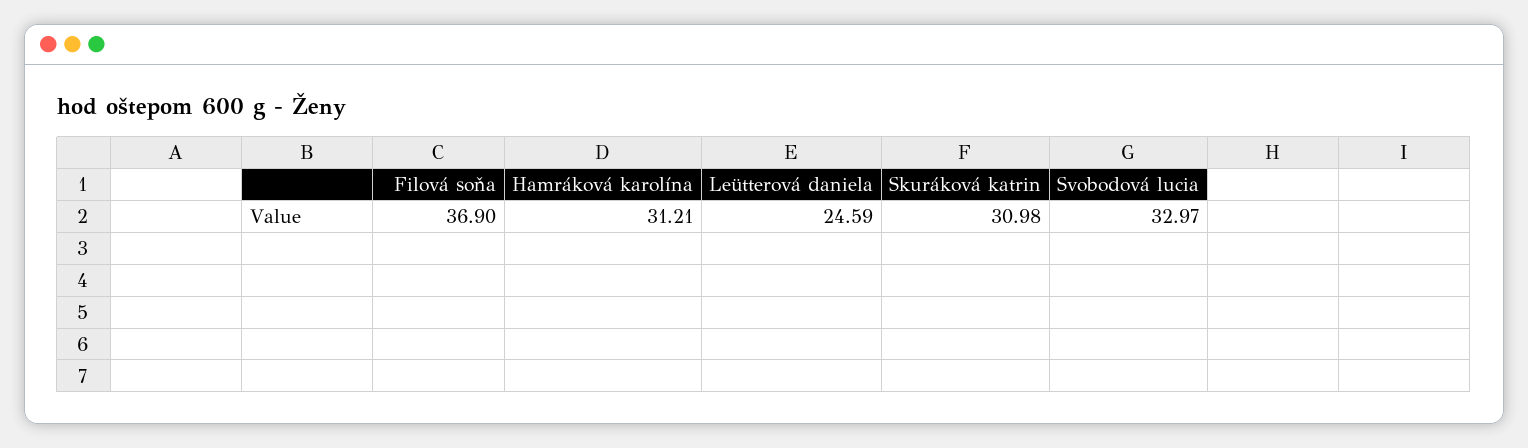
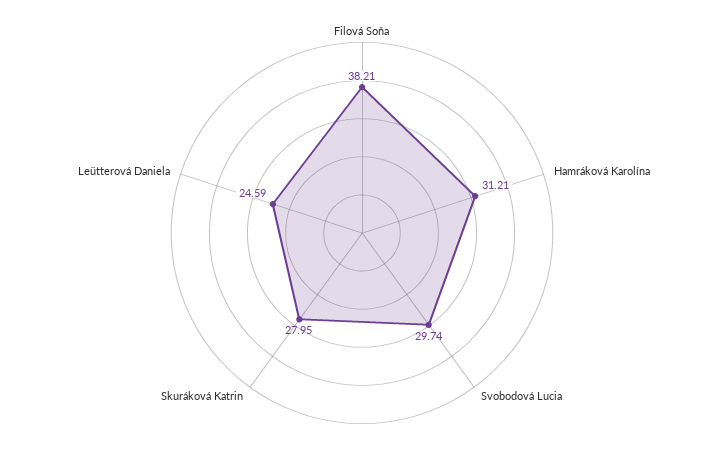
Filová soňa: 36.9 -> 38.21
Skuráková katrin: 30.98 -> 27.95
Svobodová lucia: 32.97 -> 29.74

